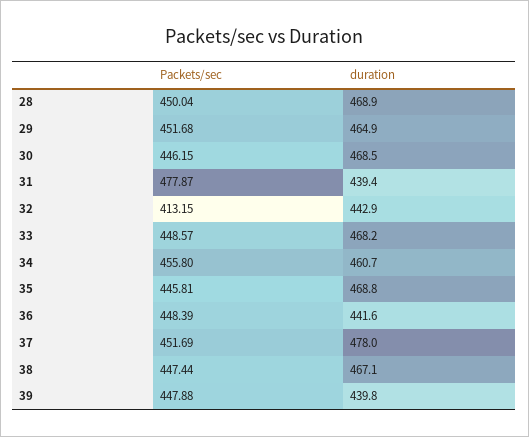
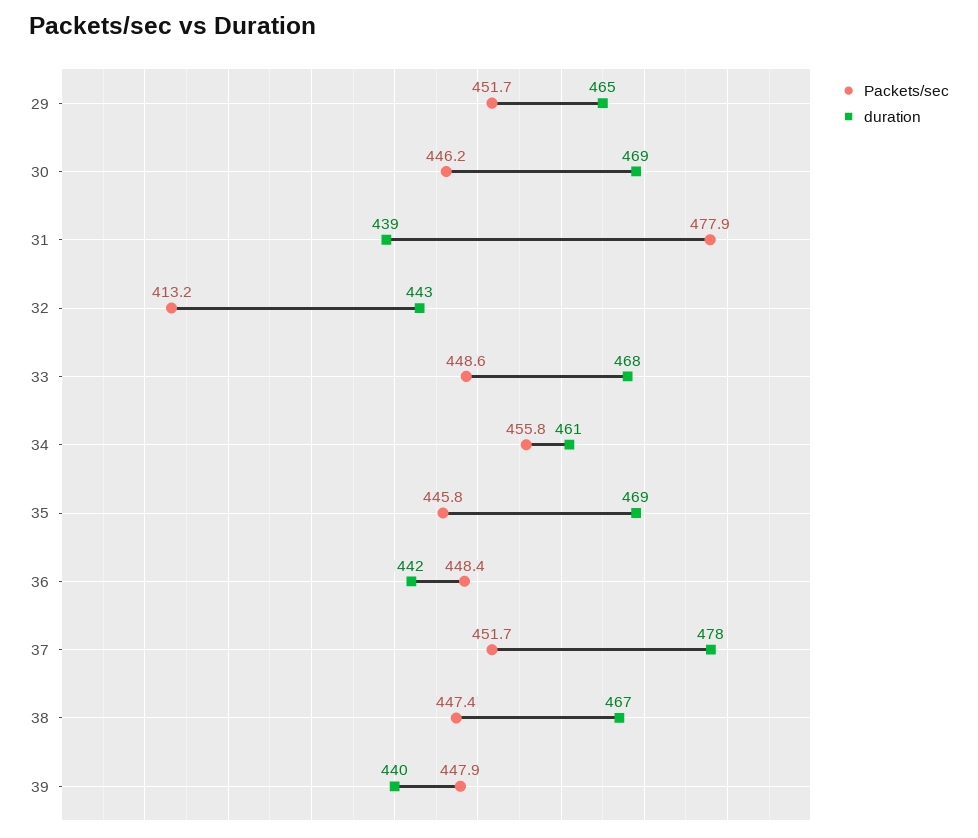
Packets/sec, 28: 450.04 -> none
duration, 28: 468.9 -> none

